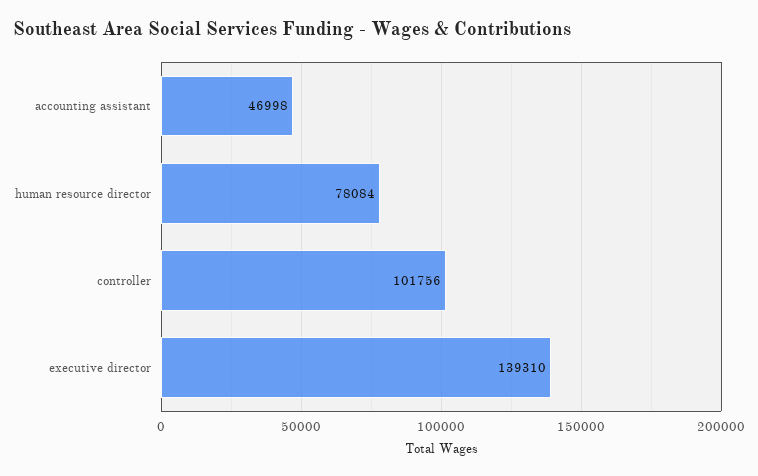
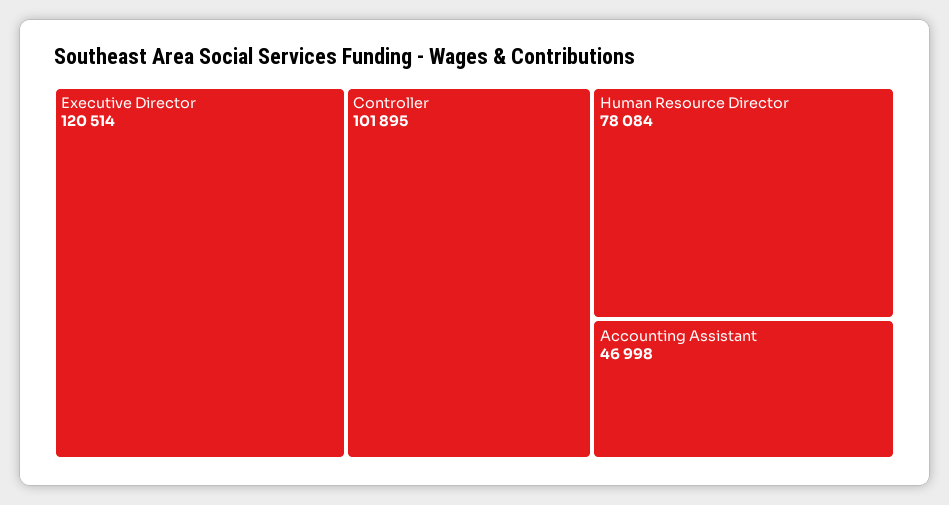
controller: 101756 -> 101895
executive director: 139310 -> 120514

